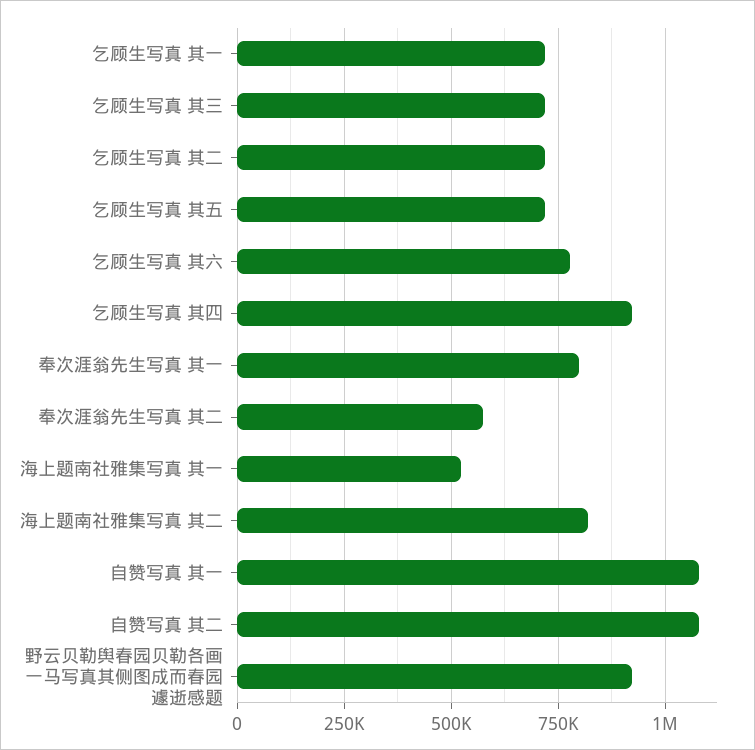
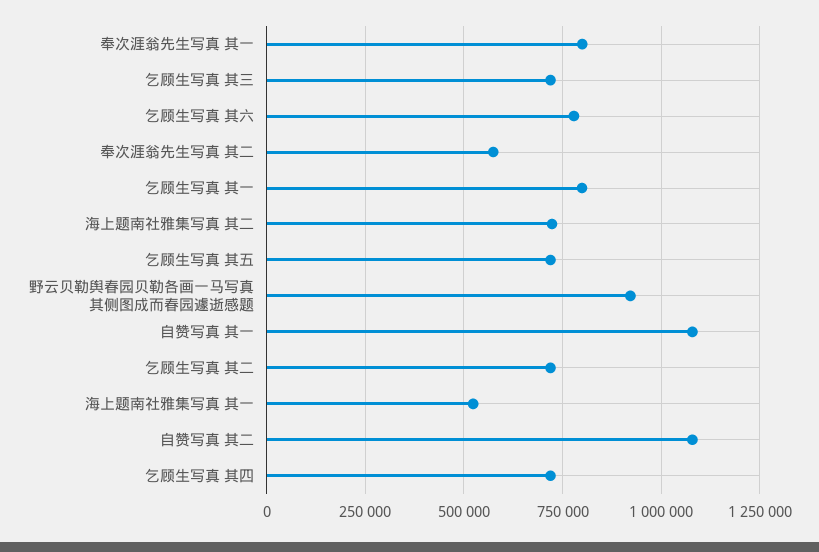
乞顾生写真 其一: 725000 -> 800000
乞顾生写真 其四: 925000 -> 725000
海上题南社雅集写真 其二: 825000 -> 725000

